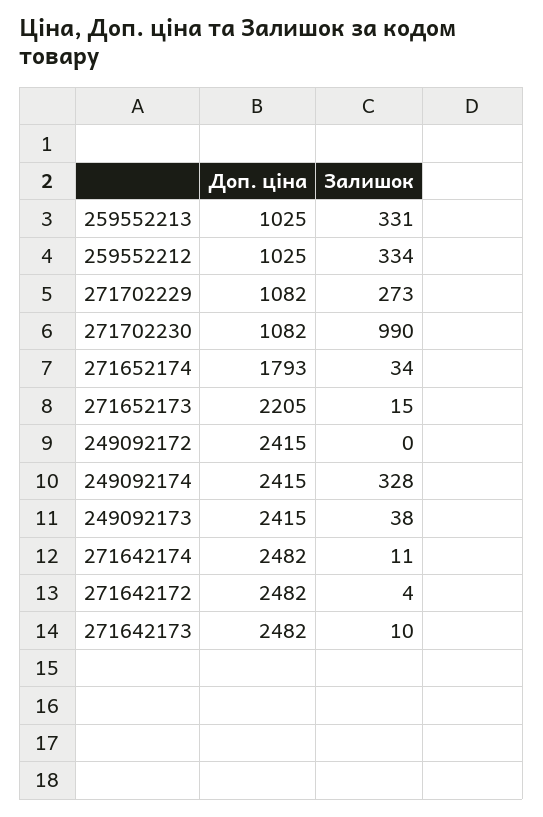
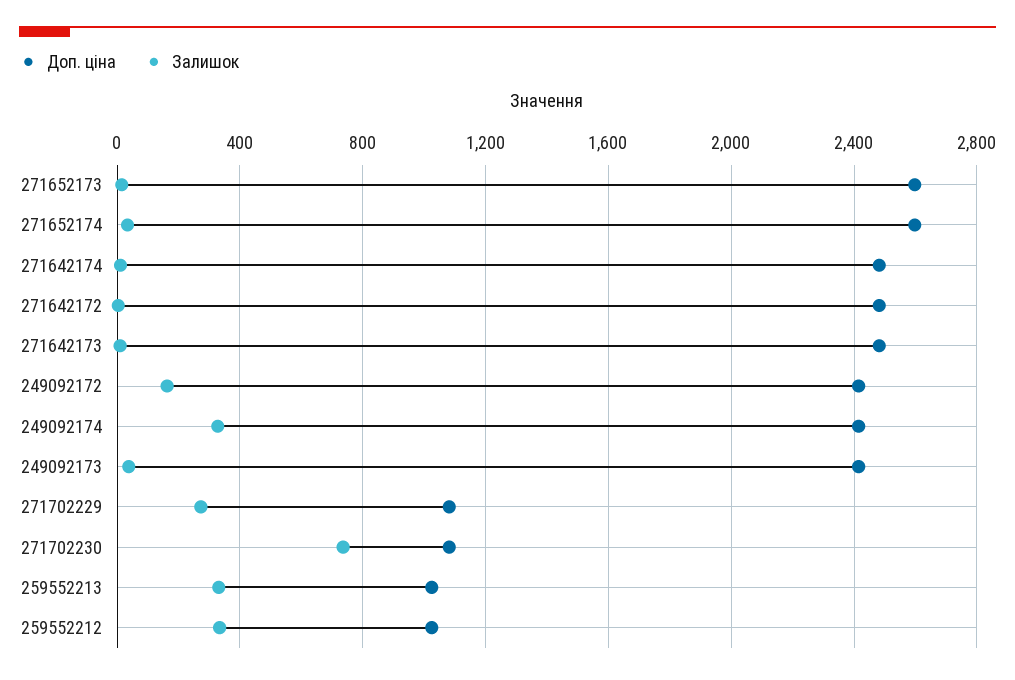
Залишок, 271702230: 990 -> 750
Доп. ціна, 271652174: 1793 -> 2600
Доп. ціна, 271652173: 2205 -> 2600
Залишок, 249092172: 0 -> 150

